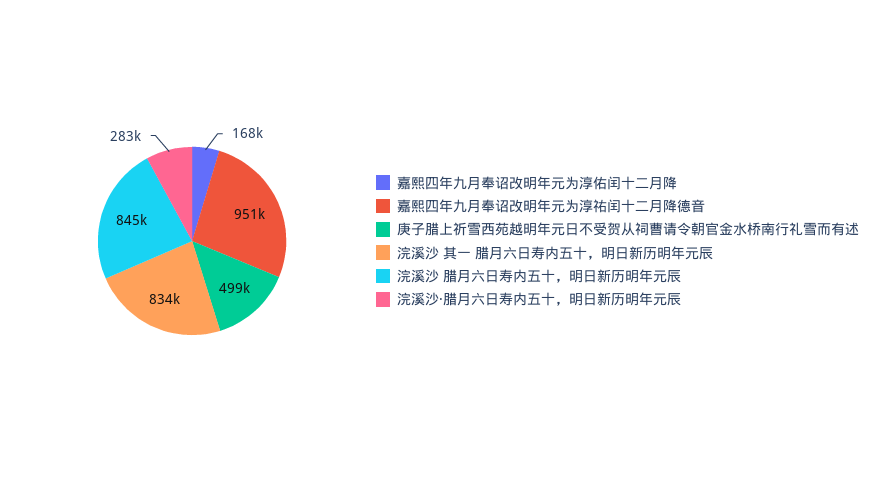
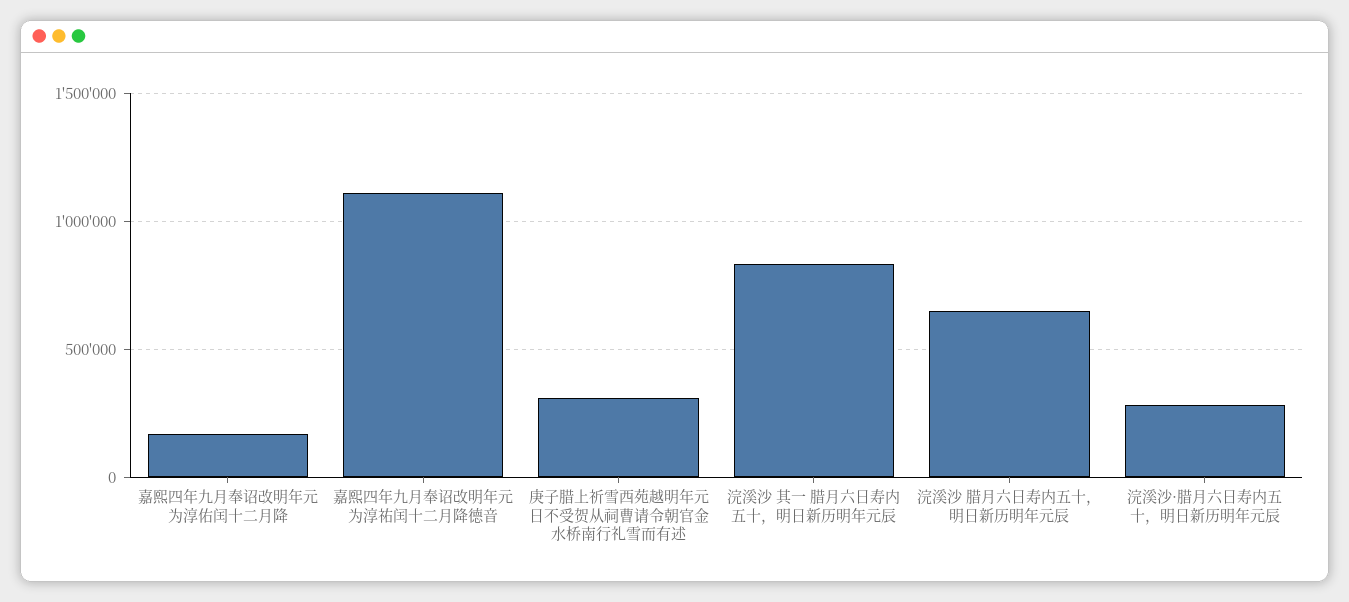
嘉熙四年九月奉诏改明年元为淳祐闰十二月降德音: 951000 -> 1100000
庚子腊上祈雪西苑越明年元日不受贺从祠曹请令朝官金水桥南行礼雪而有述: 499000 -> 300000
浣溪沙 腊月六日寿内五十，明日新历明年元辰: 845000 -> 650000

